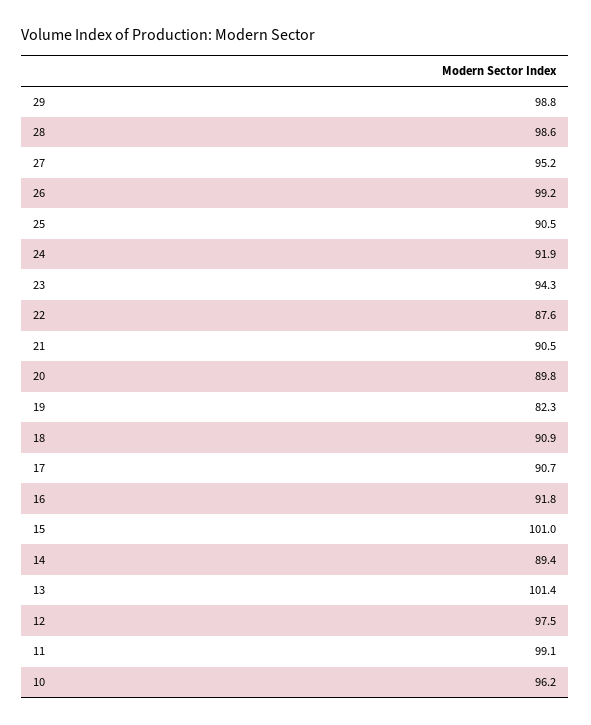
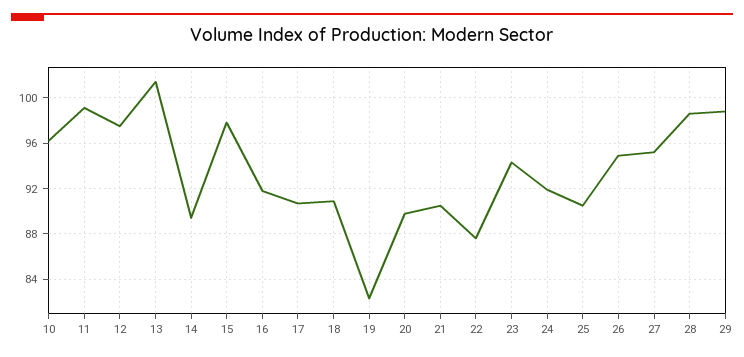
26: 99.2 -> 95
15: 101 -> 98

